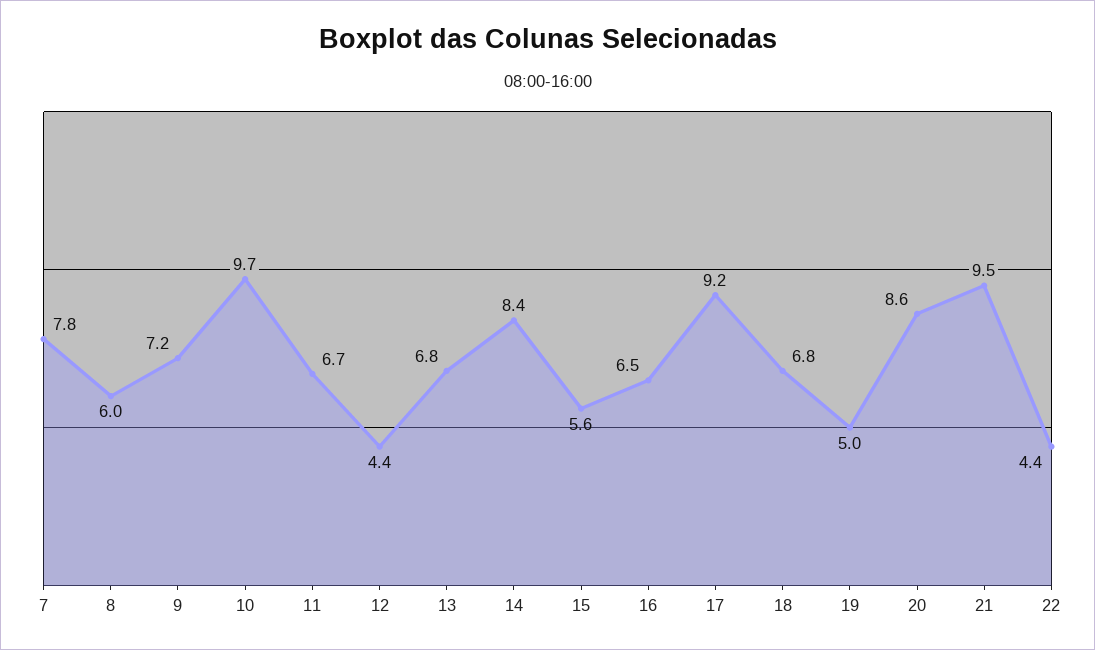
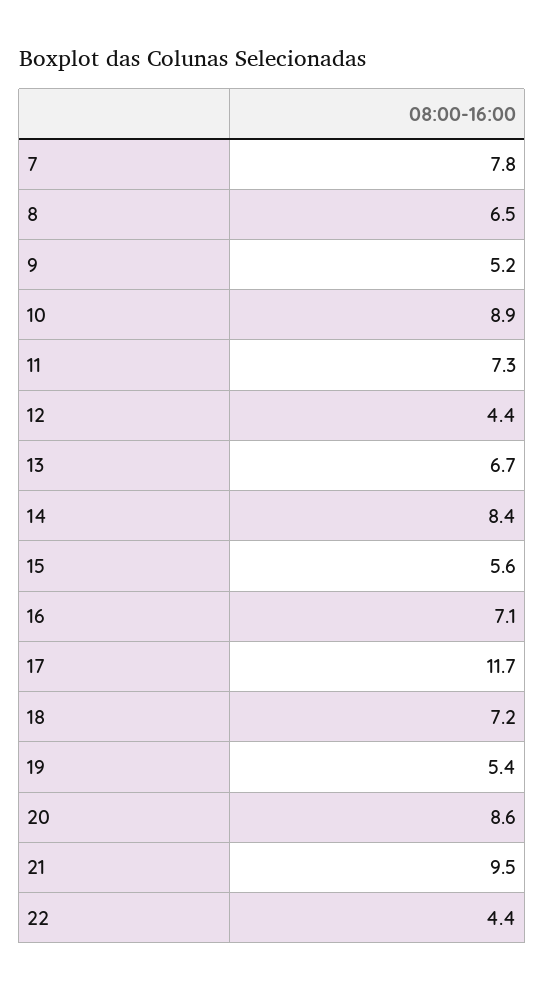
8: 6 -> 6.5
9: 7.2 -> 5.2
10: 9.7 -> 8.9
11: 6.7 -> 7.3
13: 6.8 -> 6.7
16: 6.5 -> 7.1
17: 9.2 -> 11.7
18: 6.8 -> 7.2
19: 5 -> 5.4

